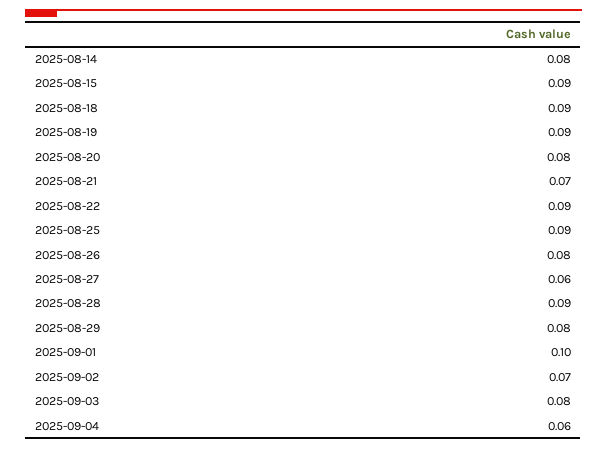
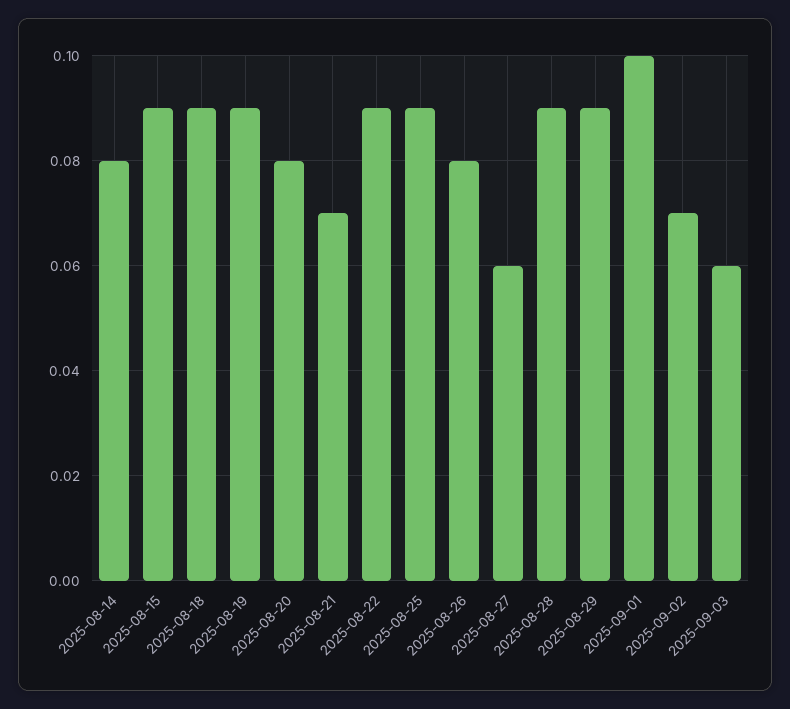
2025-08-29: 0.08 -> 0.09
2025-09-03: 0.08 -> 0.06
2025-09-04: 0.06 -> none

